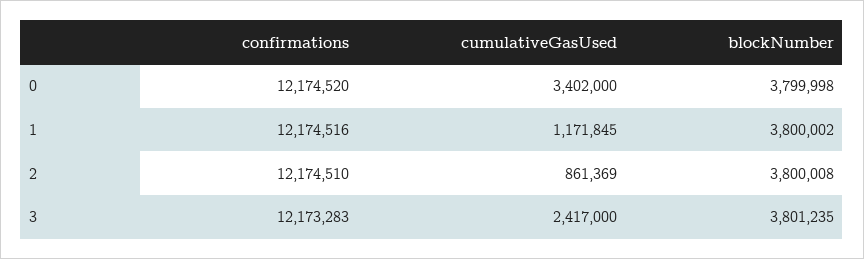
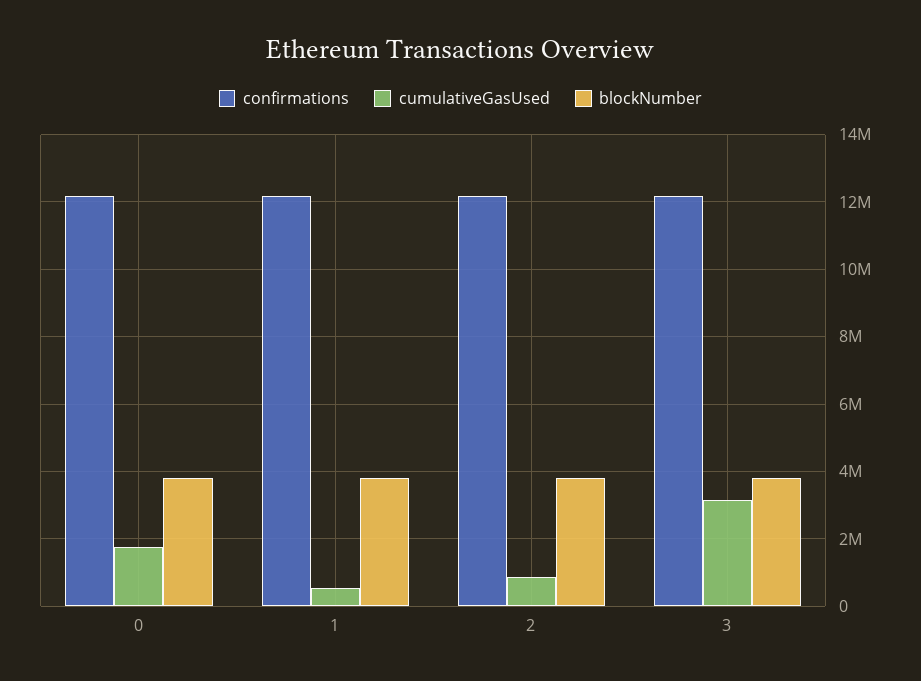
cumulativeGasUsed, 0: 3402000 -> 1800000
cumulativeGasUsed, 1: 1171845 -> 600000
cumulativeGasUsed, 3: 2417000 -> 3200000

